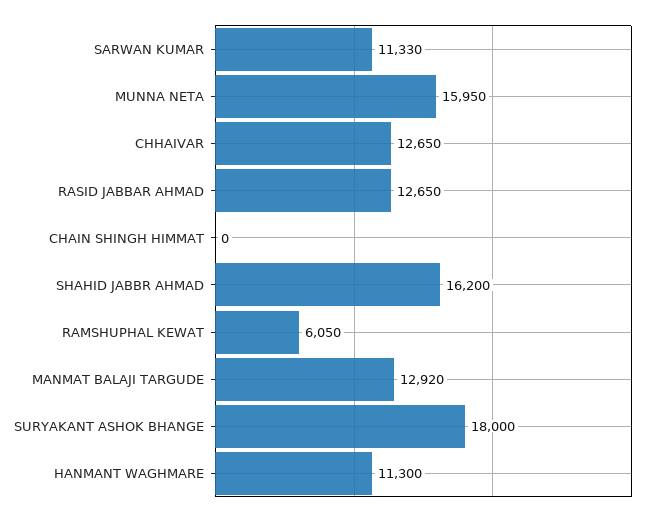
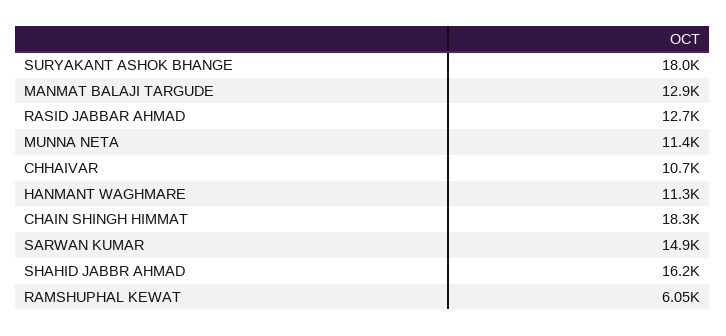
SARWAN KUMAR: 11330 -> 14900
MUNNA NETA: 15950 -> 11400
CHHAIVAR: 12650 -> 10700
CHAIN SHINGH HIMMAT: 0 -> 18300

